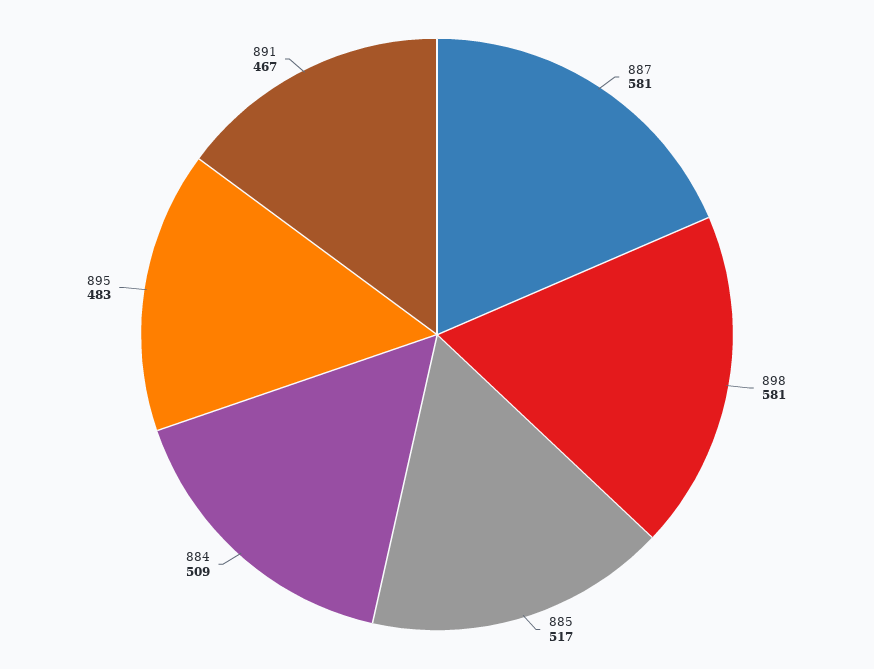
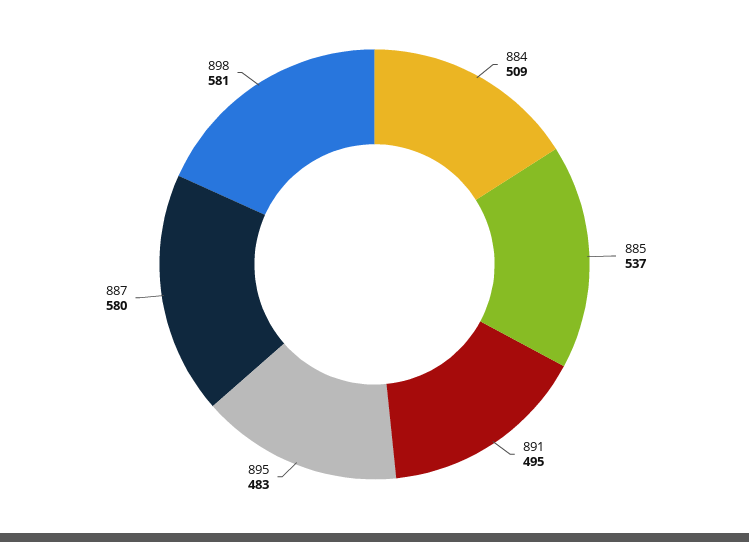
887: 581 -> 580
885: 517 -> 537
891: 467 -> 495

